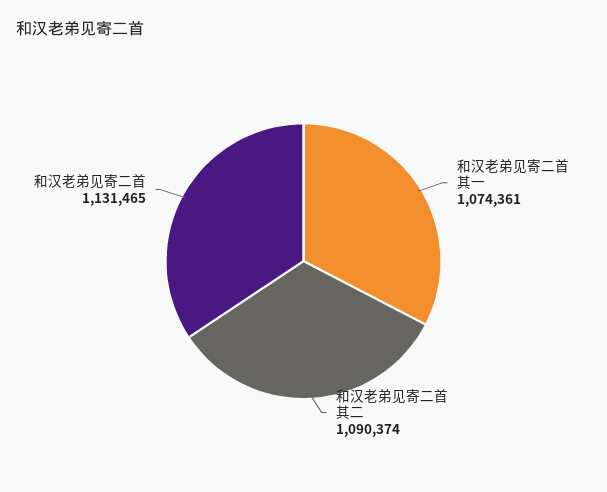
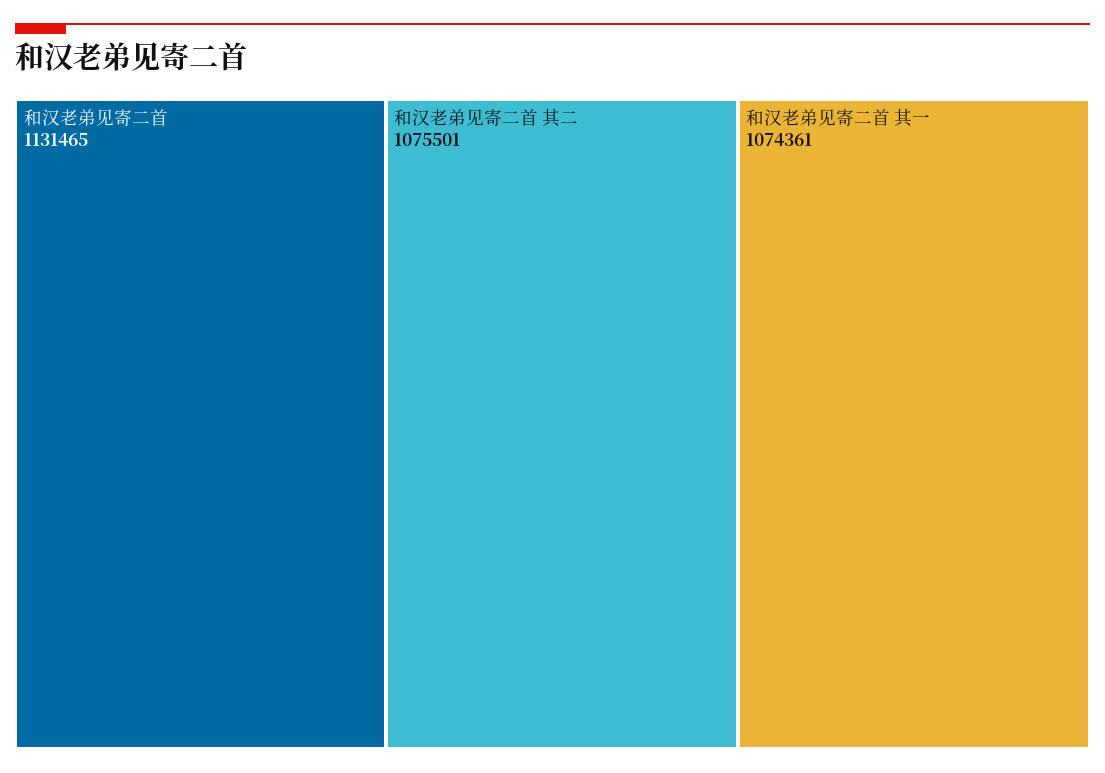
和汉老弟见寄二首 其二: 1090374 -> 1075501

